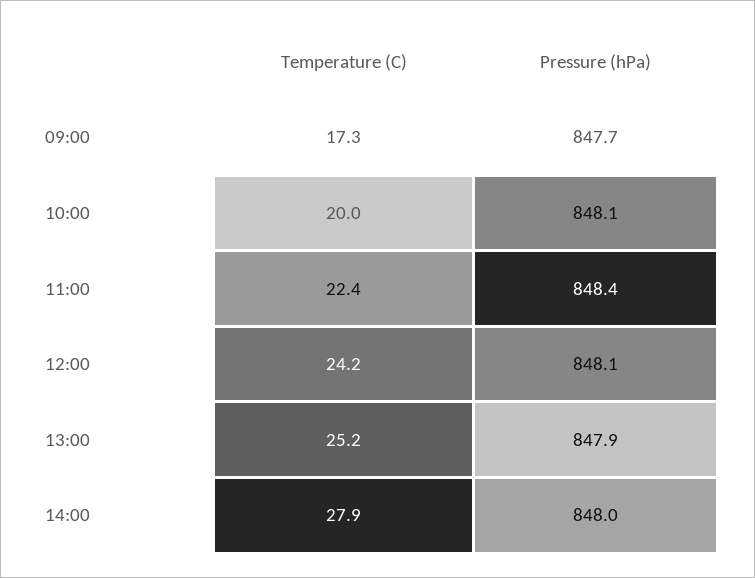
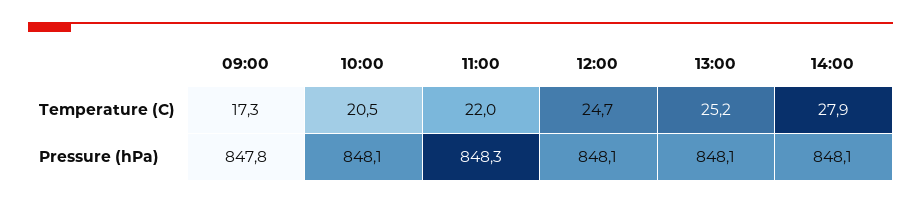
Pressure (hPa), 09:00: 847.7 -> 847.8
Temperature (C), 10:00: 20 -> 20.5
Temperature (C), 11:00: 22.4 -> 22
Pressure (hPa), 11:00: 848.4 -> 848.3
Temperature (C), 12:00: 24.2 -> 24.7
Pressure (hPa), 13:00: 847.9 -> 848.1
Pressure (hPa), 14:00: 848 -> 848.1

